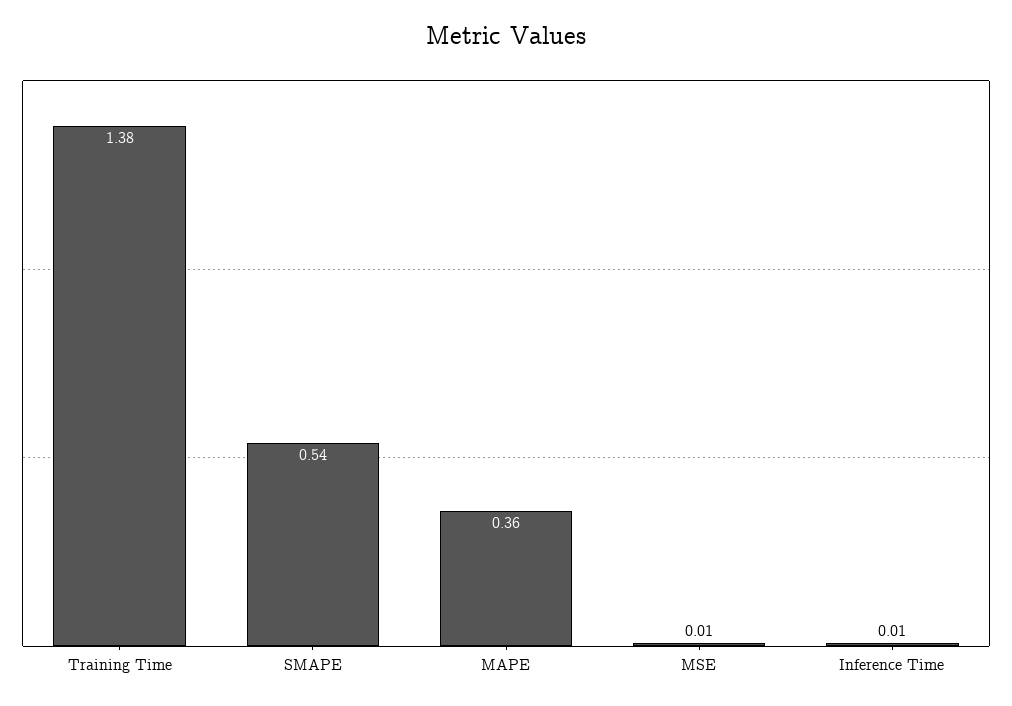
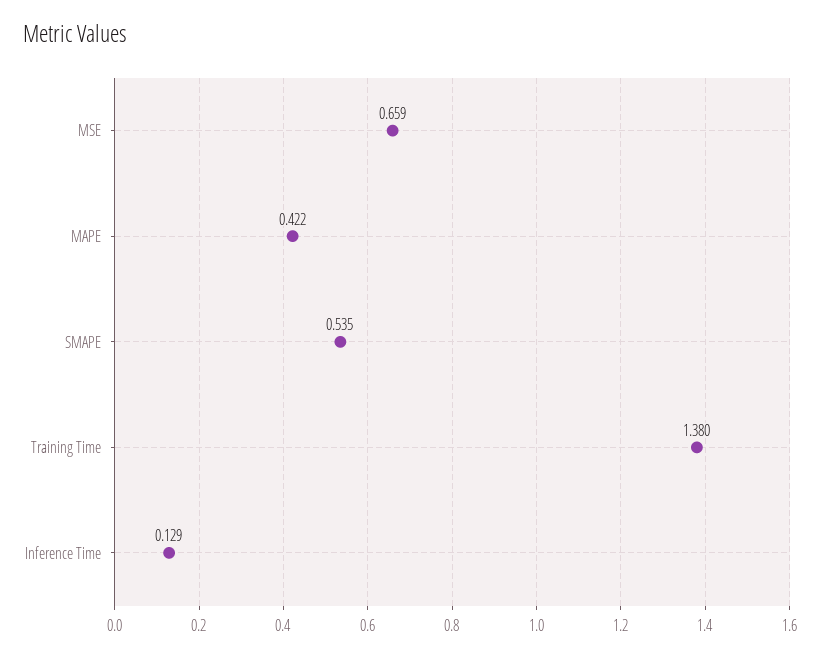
MAPE: 0.36 -> 0.422
MSE: 0.01 -> 0.659
Inference Time: 0.01 -> 0.129

